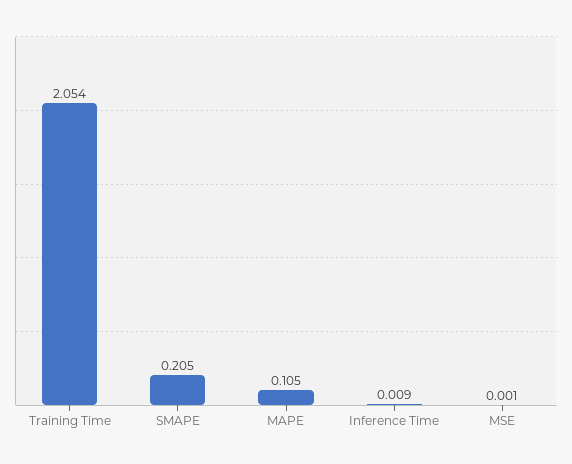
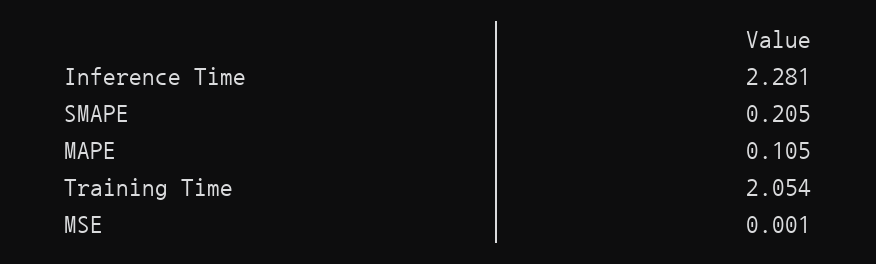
Inference Time: 0.009 -> 2.281

